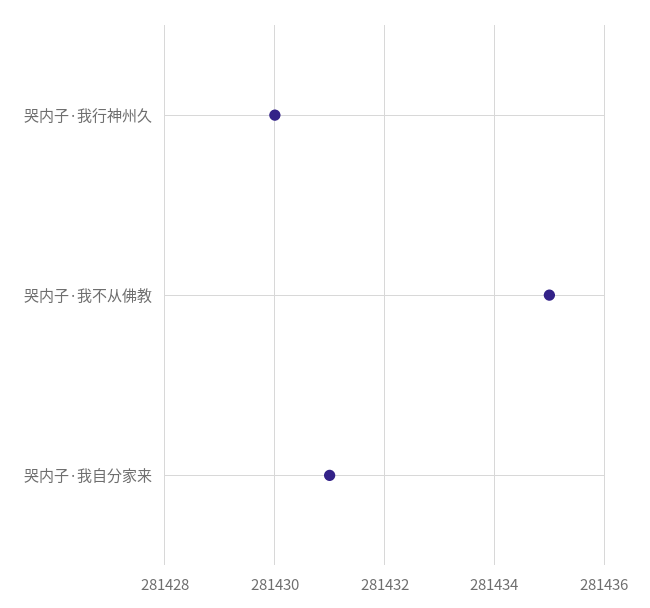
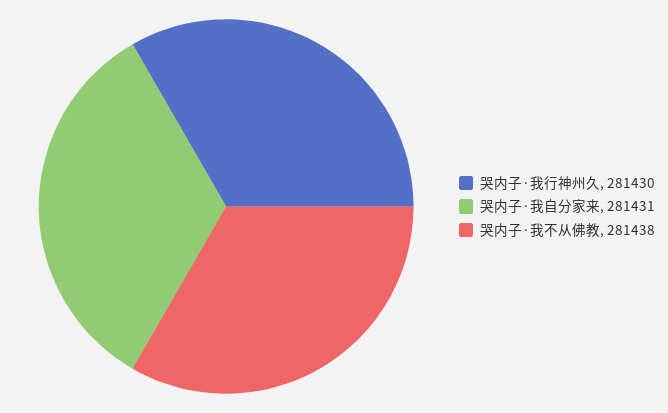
哭内子·我不从佛教: 281435 -> 281438

